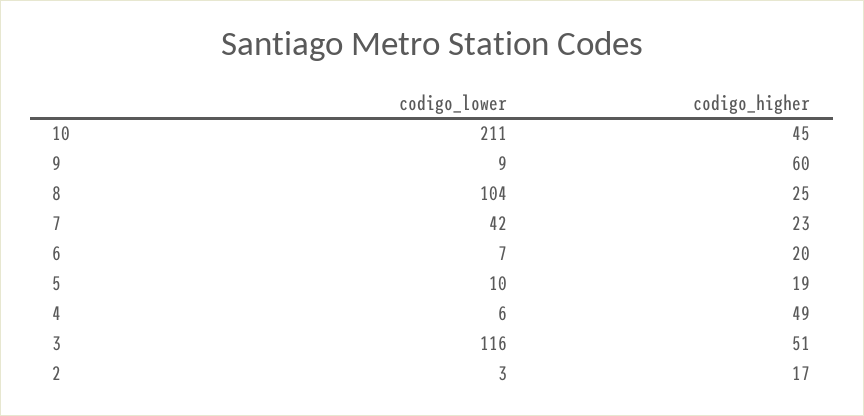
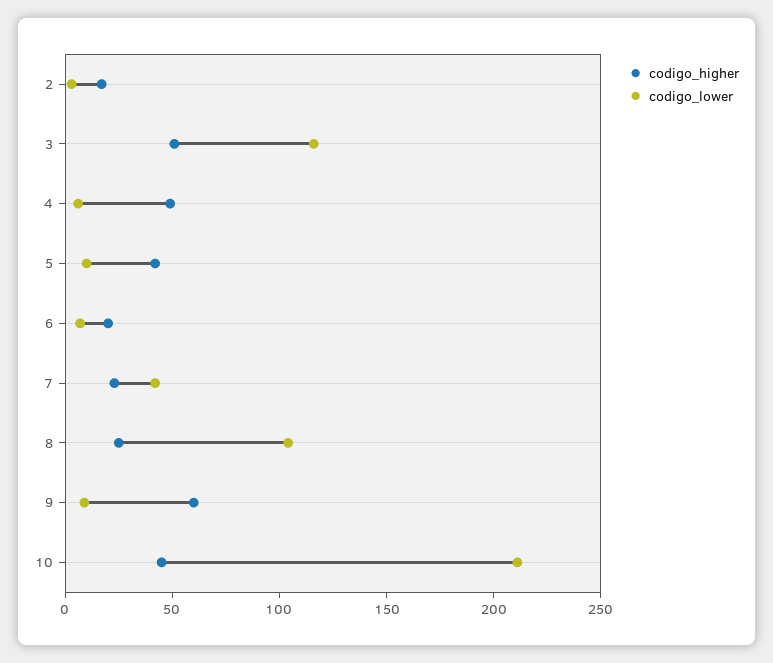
codigo_higher, 5: 19 -> 40

